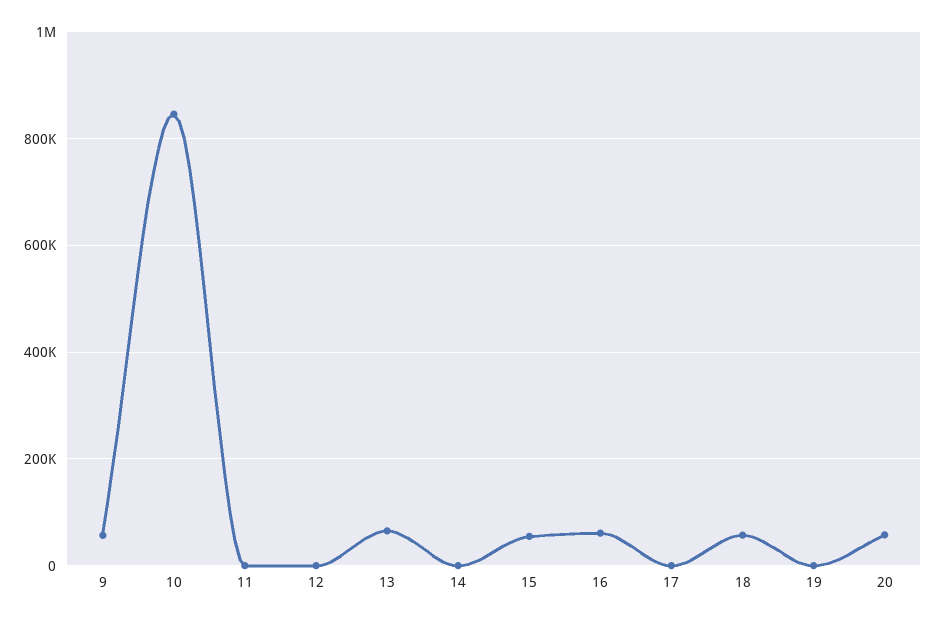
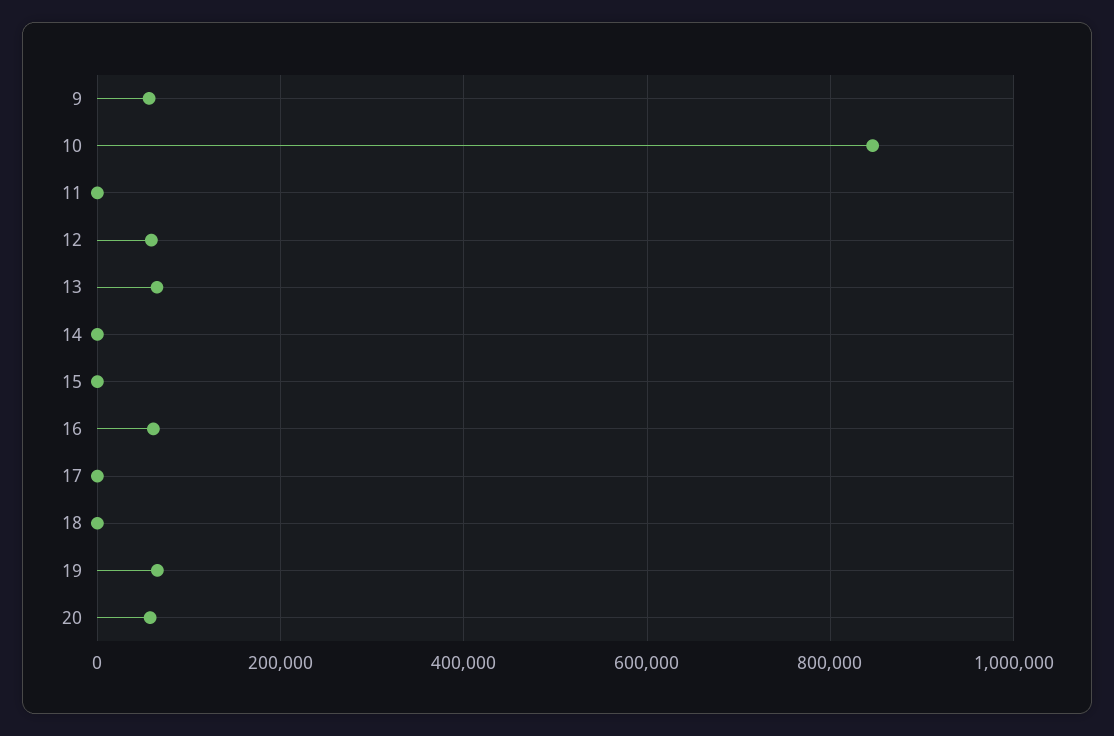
12: 0 -> 60000
15: 60000 -> 0
18: 60000 -> 0
19: 0 -> 60000

